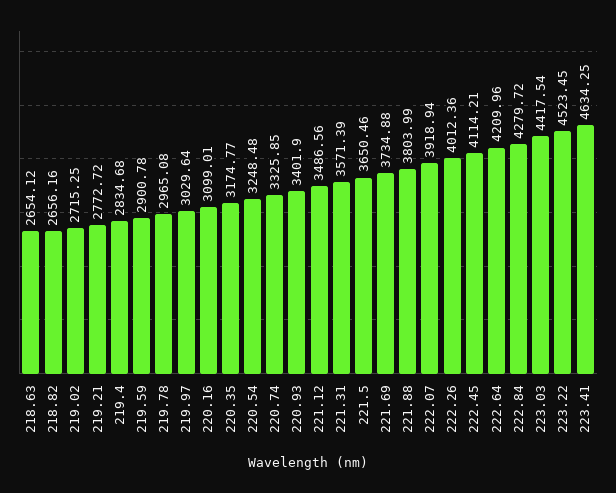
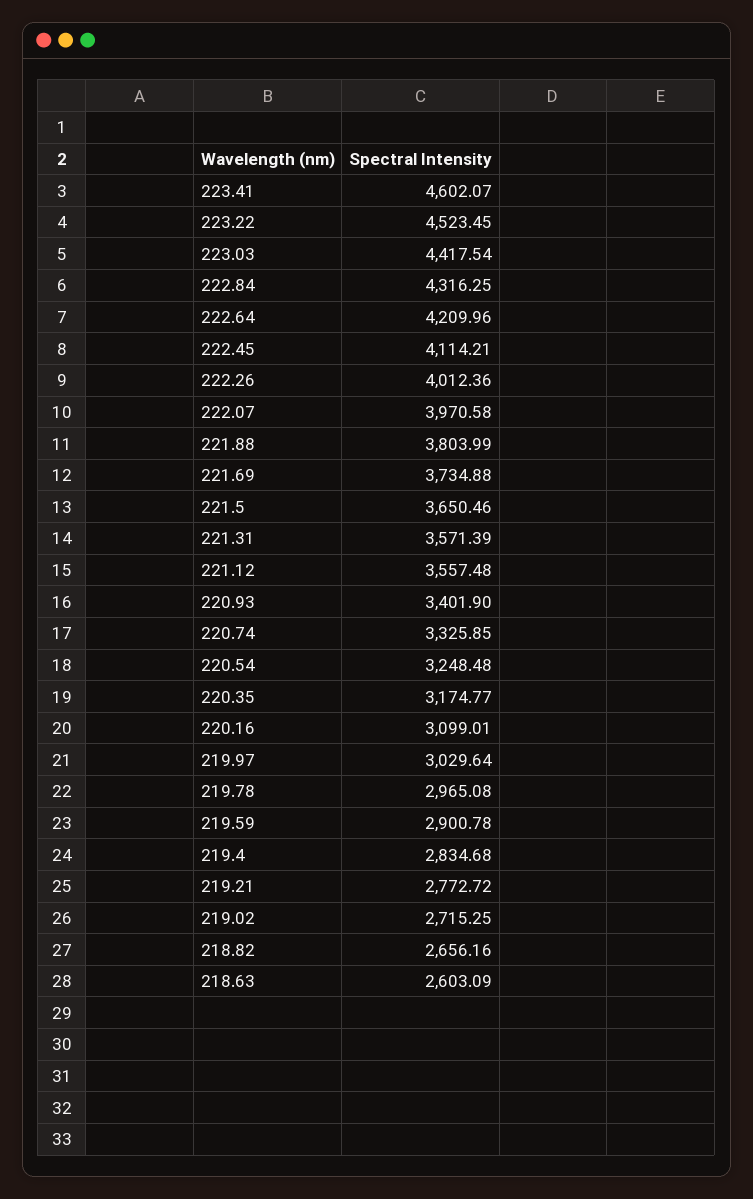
218.63: 2654.12 -> 2603.09
221.12: 3486.56 -> 3557.48
222.07: 3918.94 -> 3970.58
222.84: 4279.72 -> 4316.25
223.41: 4634.25 -> 4602.07

